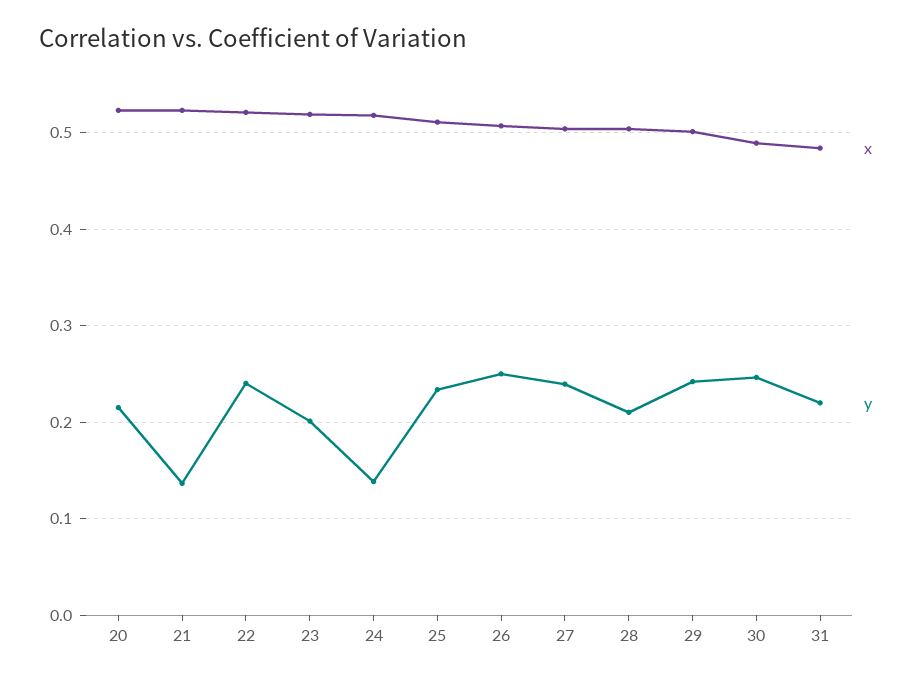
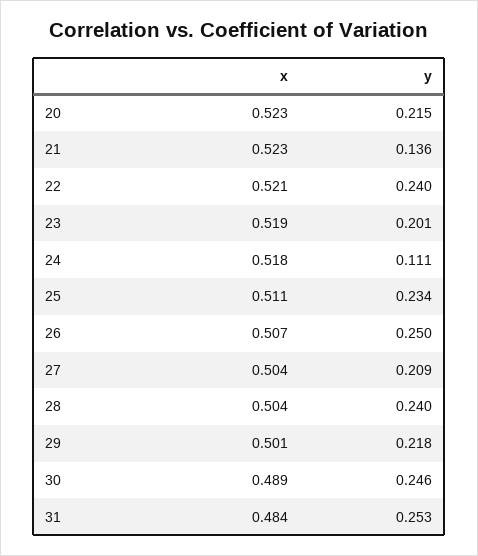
y, 24: 0.14 -> 0.111
y, 27: 0.24 -> 0.209
y, 28: 0.21 -> 0.24
y, 29: 0.24 -> 0.218
y, 31: 0.22 -> 0.253

